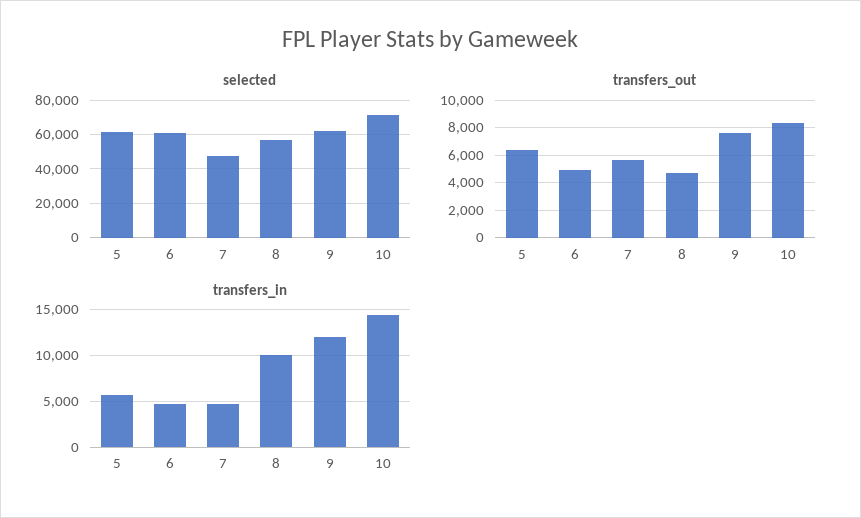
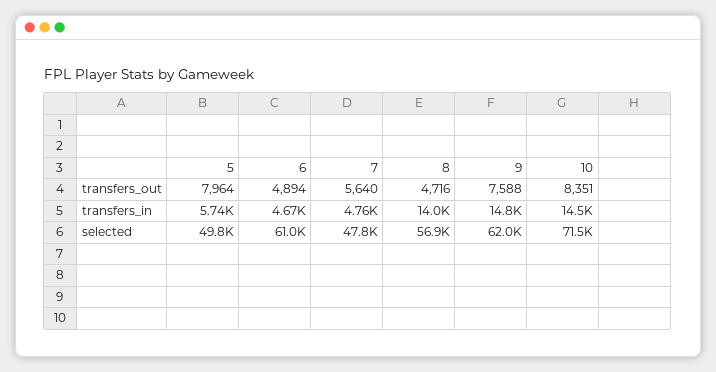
selected, 5: 60000 -> 49800
transfers_out, 5: 6500 -> 7964
transfers_in, 8: 10000 -> 14000
transfers_in, 9: 12000 -> 14800

